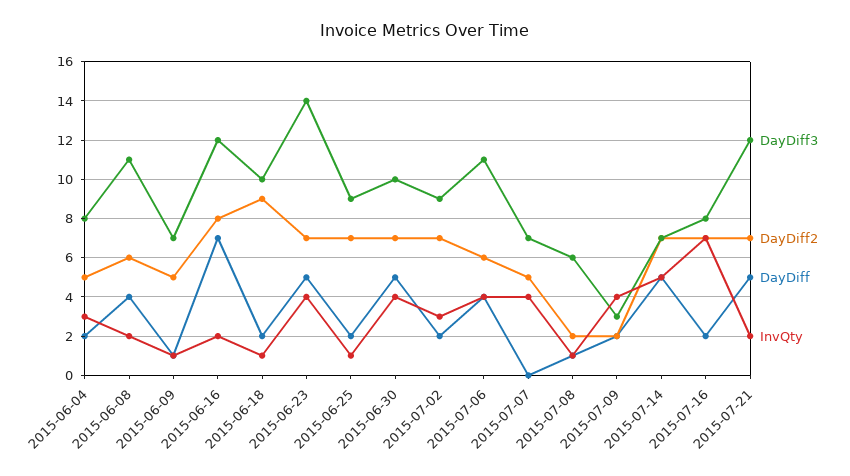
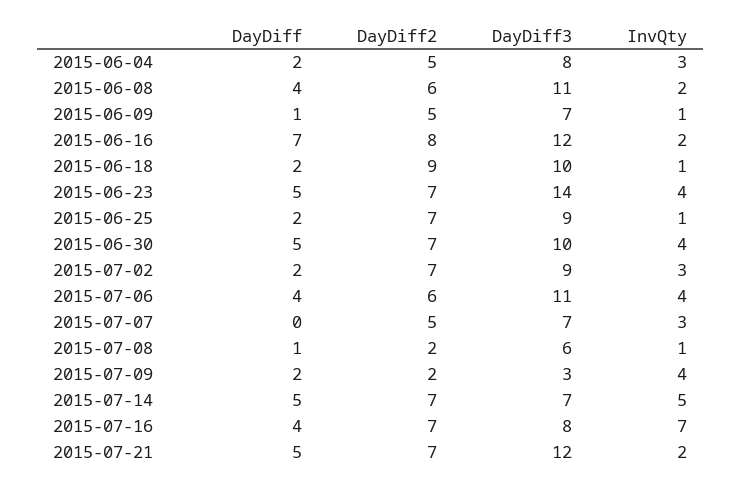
InvQty, 2015-07-07: 4 -> 3
DayDiff, 2015-07-16: 2 -> 4

